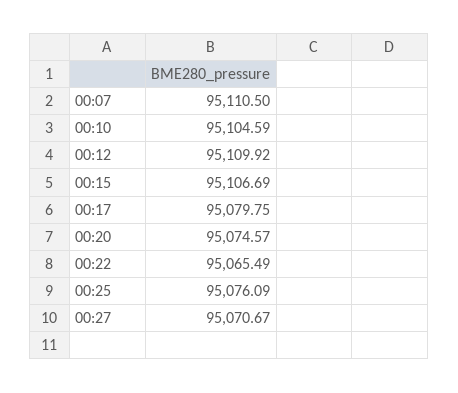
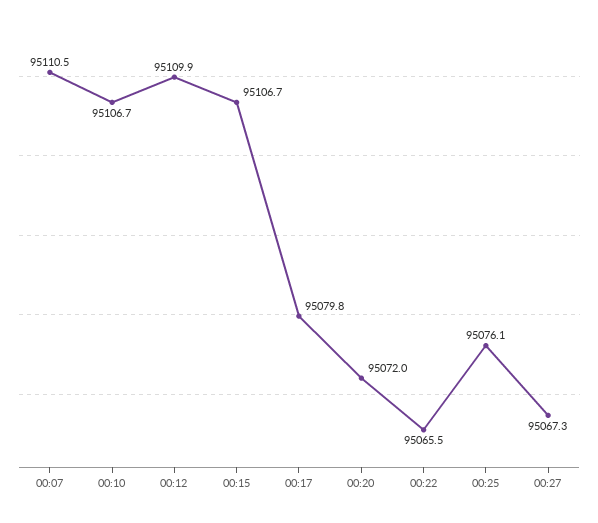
00:10: 95104.59 -> 95106.7
00:20: 95074.57 -> 95072
00:27: 95070.67 -> 95067.3

